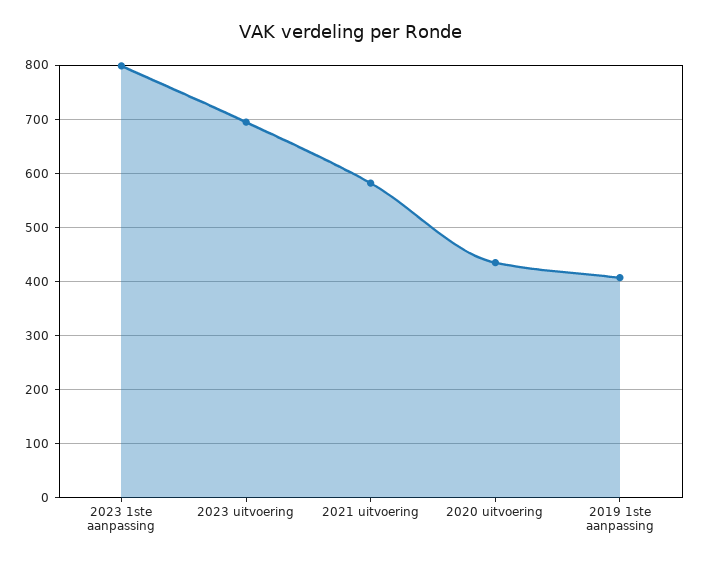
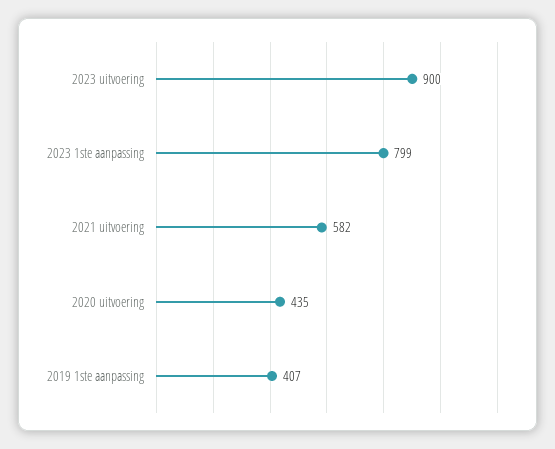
2023 uitvoering: 700 -> 900

